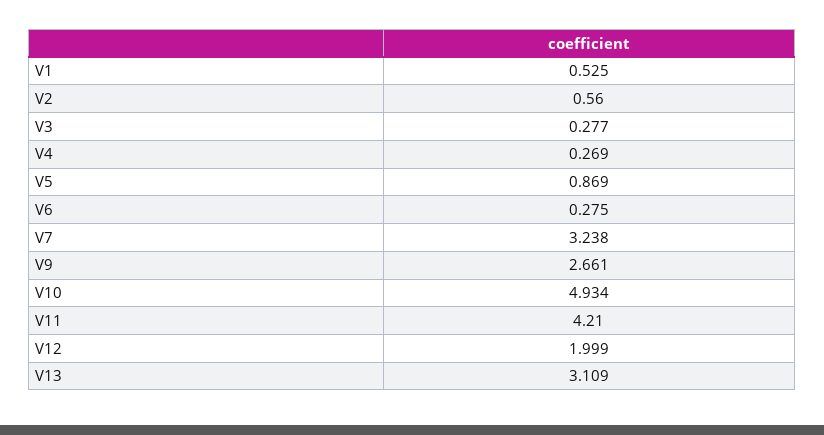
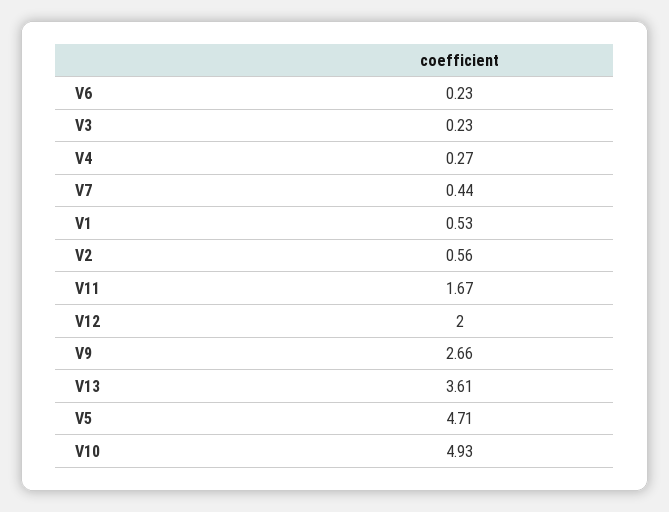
V3: 0.277 -> 0.23
V5: 0.869 -> 4.71
V6: 0.275 -> 0.23
V7: 3.238 -> 0.44
V11: 4.21 -> 1.67
V13: 3.109 -> 3.61

